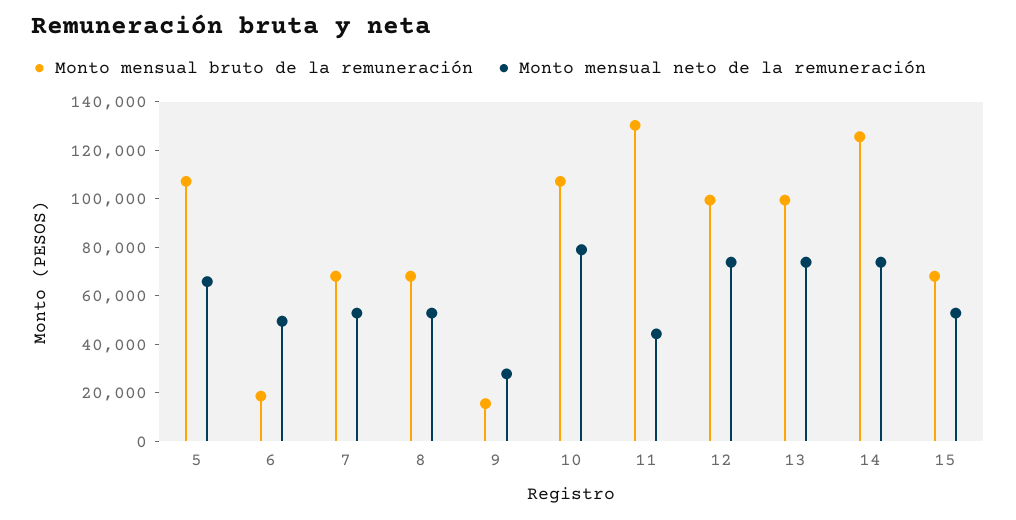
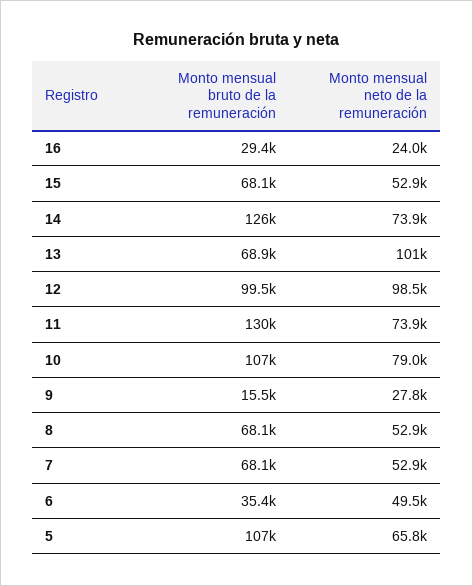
Monto mensual bruto de la remuneración, 6: 20000 -> 35400
Monto mensual neto de la remuneración, 11: 45000 -> 73900
Monto mensual neto de la remuneración, 12: 75000 -> 98500
Monto mensual bruto de la remuneración, 13: 100000 -> 68900
Monto mensual neto de la remuneración, 13: 75000 -> 101000
Monto mensual bruto de la remuneración, 16: none -> 29400
Monto mensual neto de la remuneración, 16: none -> 24000

